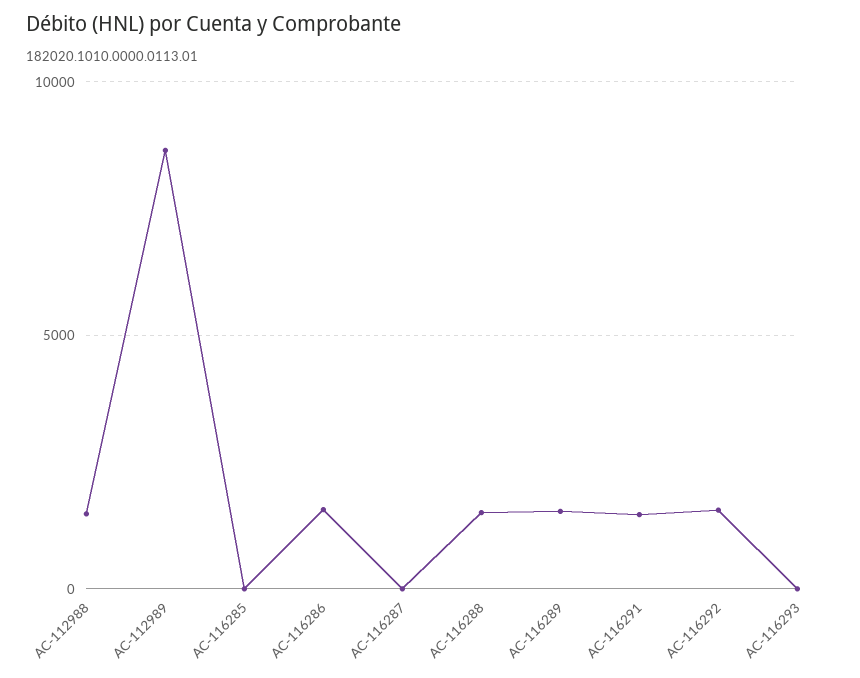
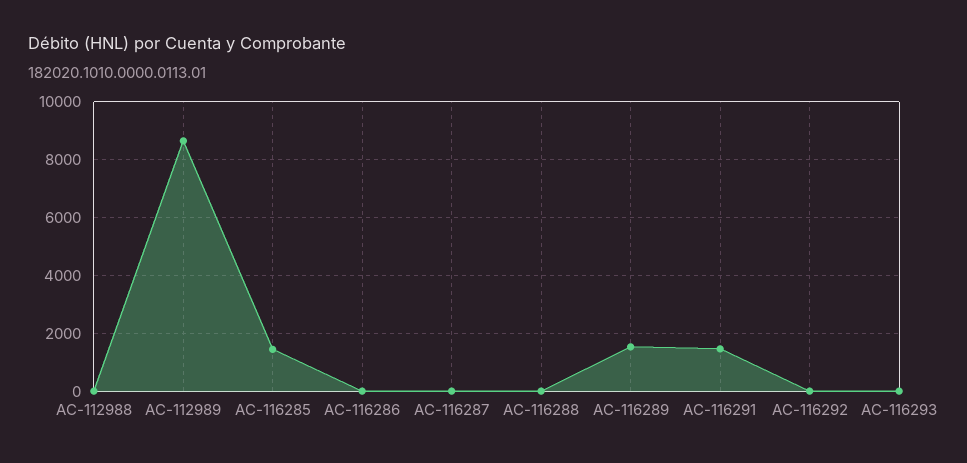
AC-112988: 1500 -> 0
AC-116285: 0 -> 1500
AC-116286: 1500 -> 0
AC-116288: 1500 -> 0
AC-116292: 1500 -> 0

